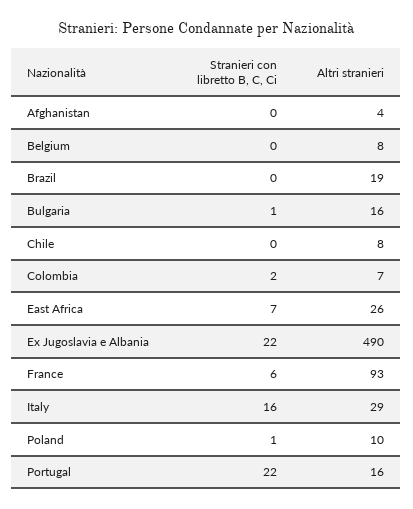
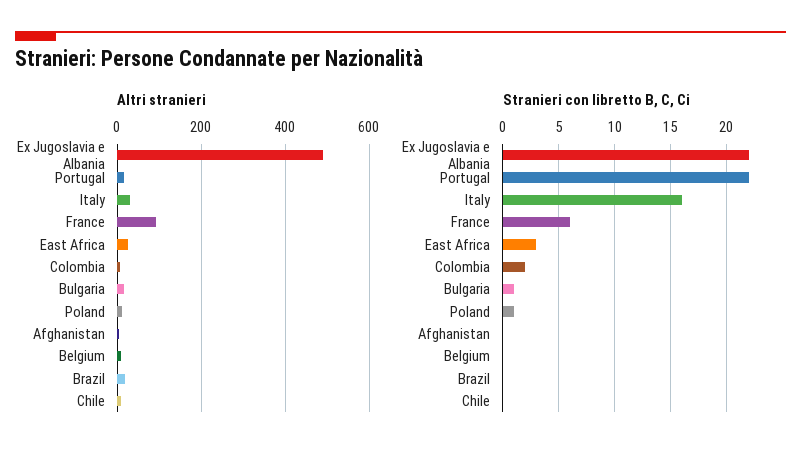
Stranieri con libretto B, C, Ci, East Africa: 7 -> 3

